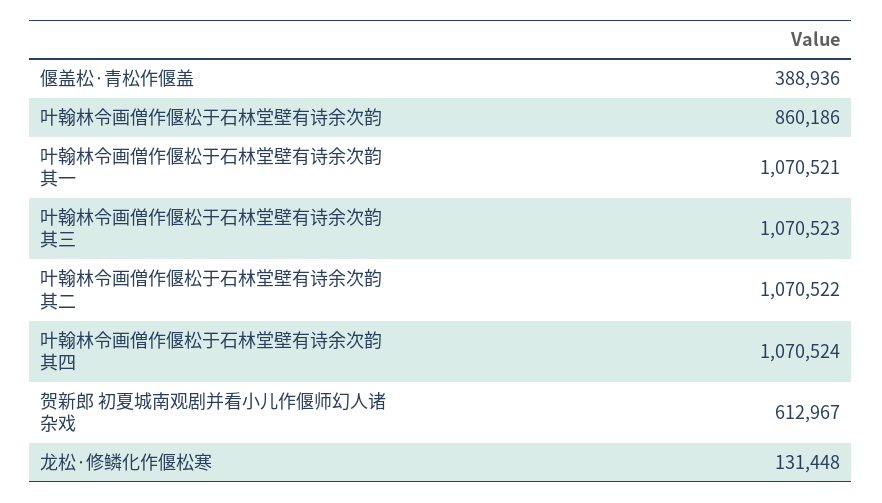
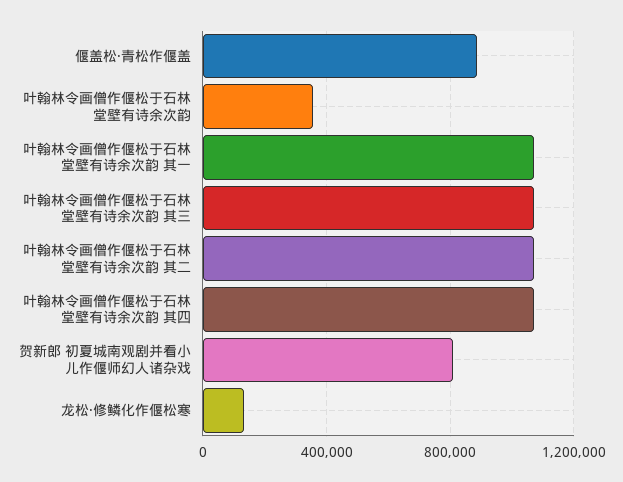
偃盖松·青松作偃盖: 388936 -> 900000
叶翰林令画僧作偃松于石林堂壁有诗余次韵: 860186 -> 350000
贺新郎 初夏城南观剧并看小儿作偃师幻人诸杂戏: 612967 -> 800000

